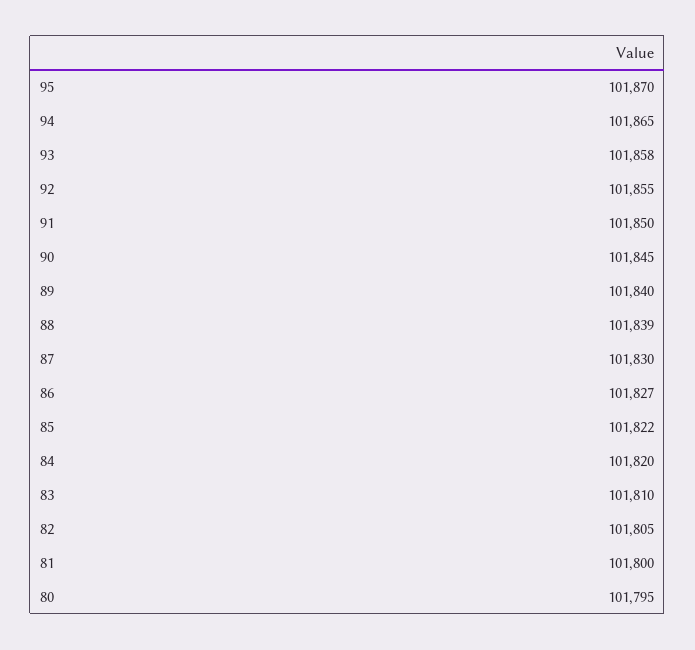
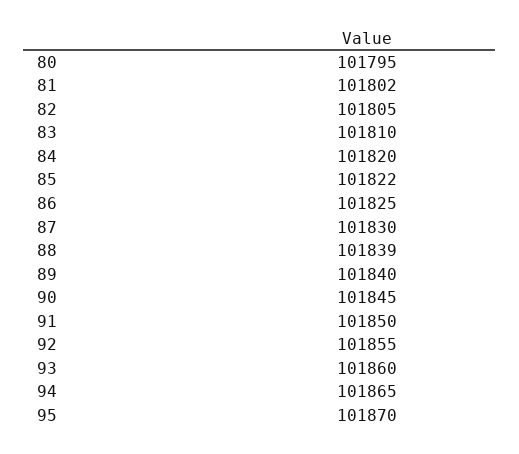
93: 101858 -> 101860
86: 101827 -> 101825
81: 101800 -> 101802

